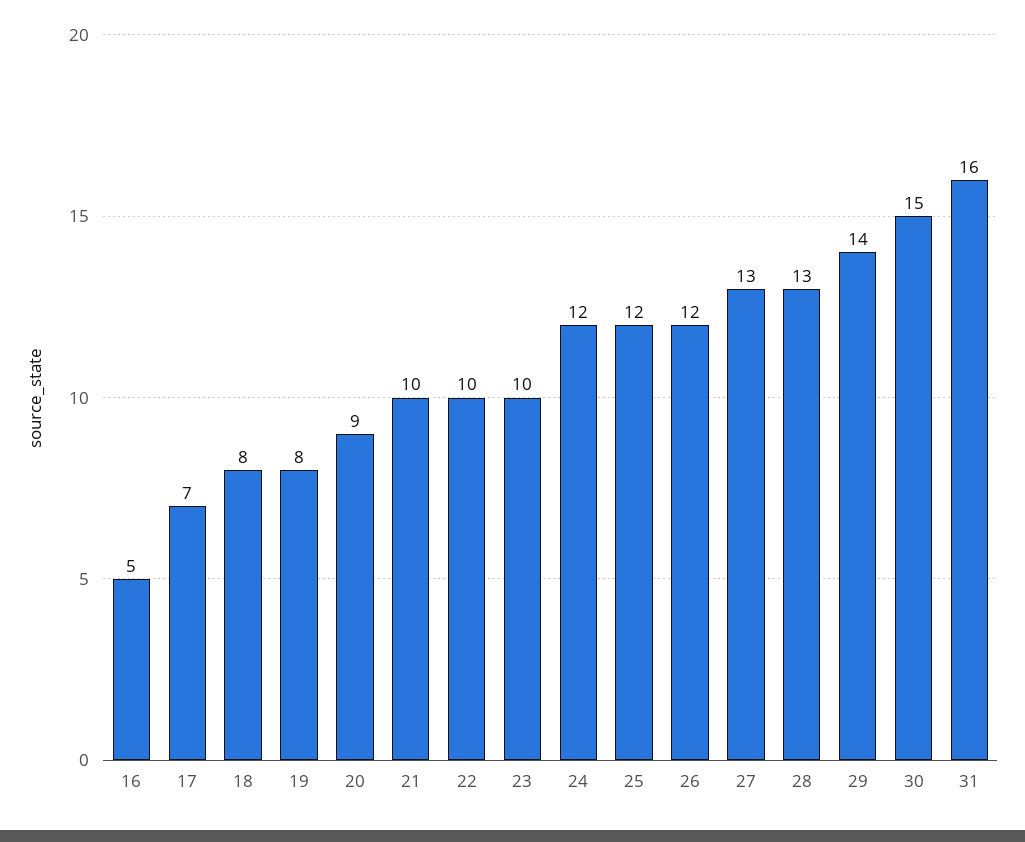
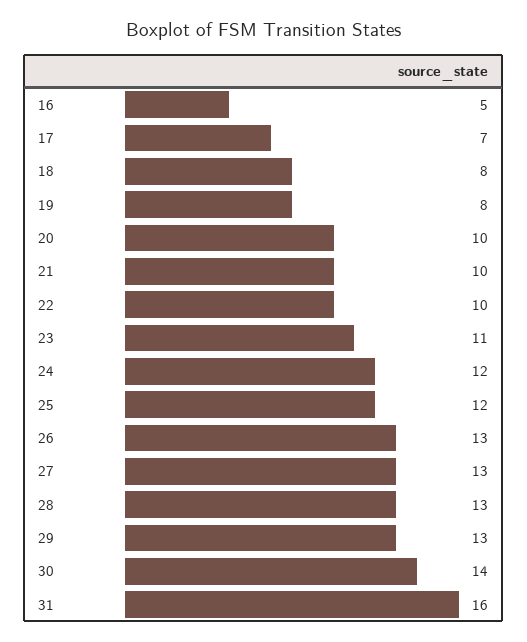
20: 9 -> 10
23: 10 -> 11
26: 12 -> 13
29: 14 -> 13
30: 15 -> 14

